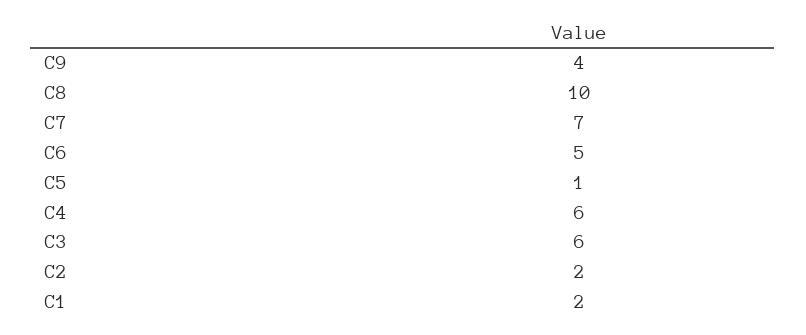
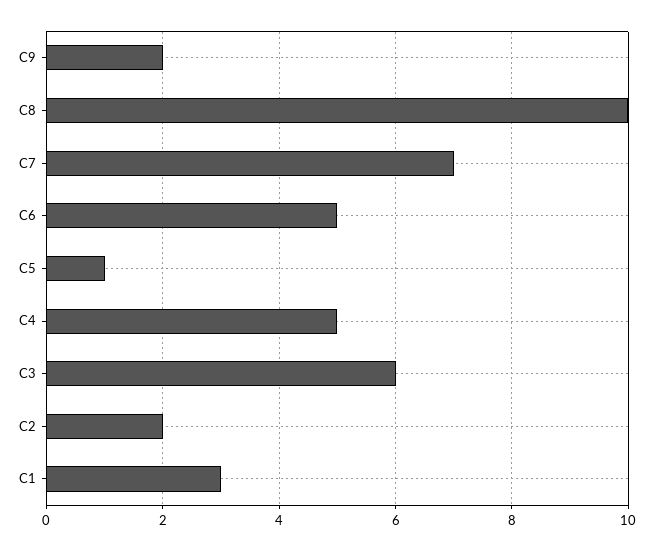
C9: 4 -> 2
C4: 6 -> 5
C1: 2 -> 3

